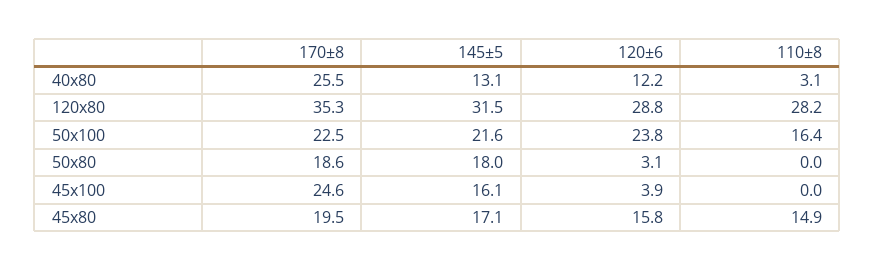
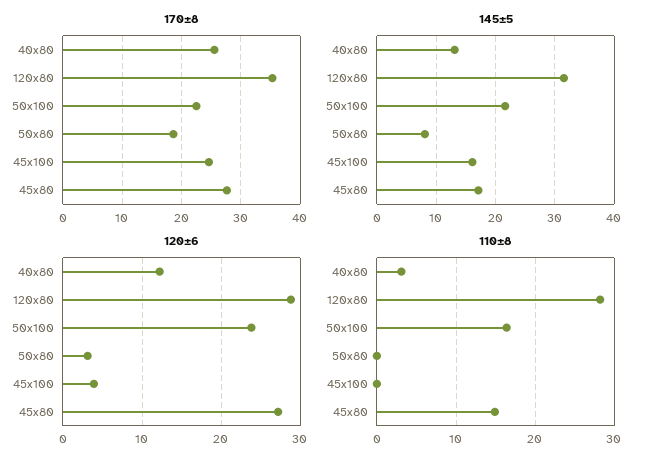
145±5, 50x80: 18 -> 8
170±8, 45x80: 19.5 -> 28
120±6, 45x80: 15.8 -> 27

